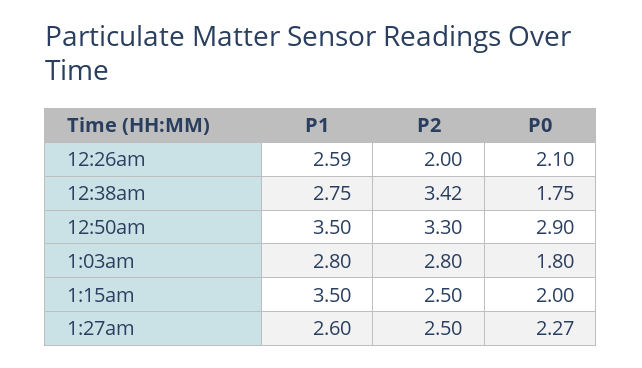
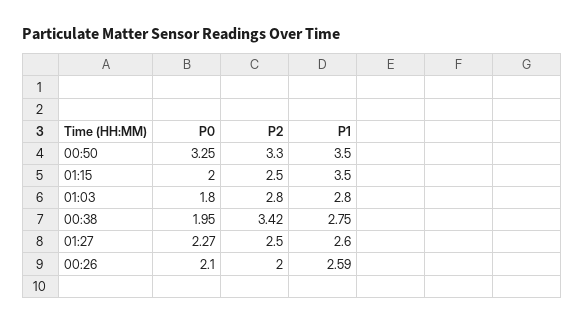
P0, 12:38am: 1.75 -> 1.95
P0, 12:50am: 2.9 -> 3.25

